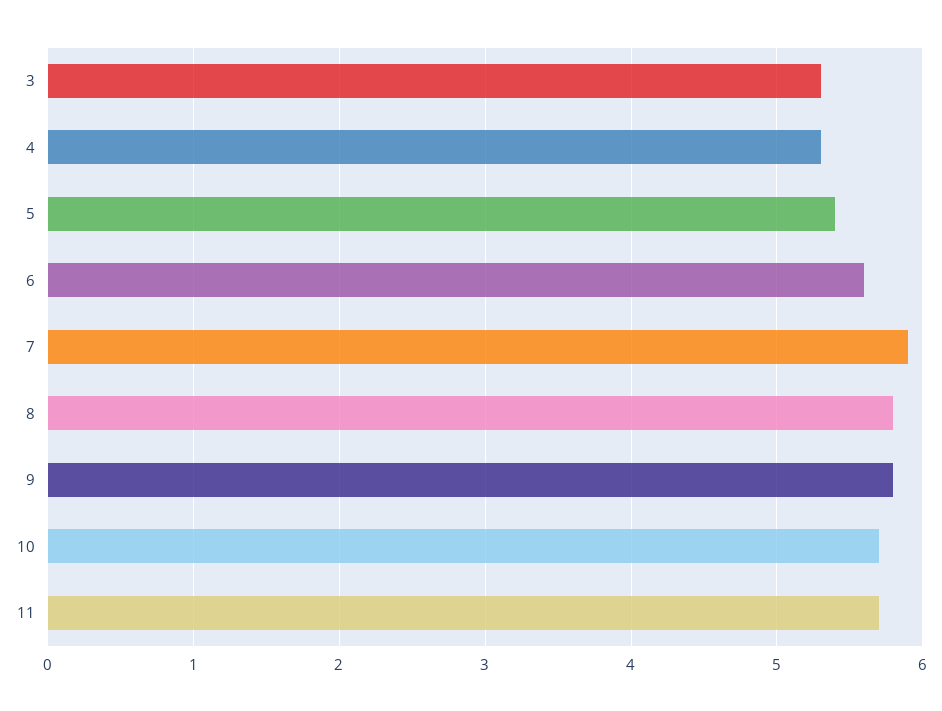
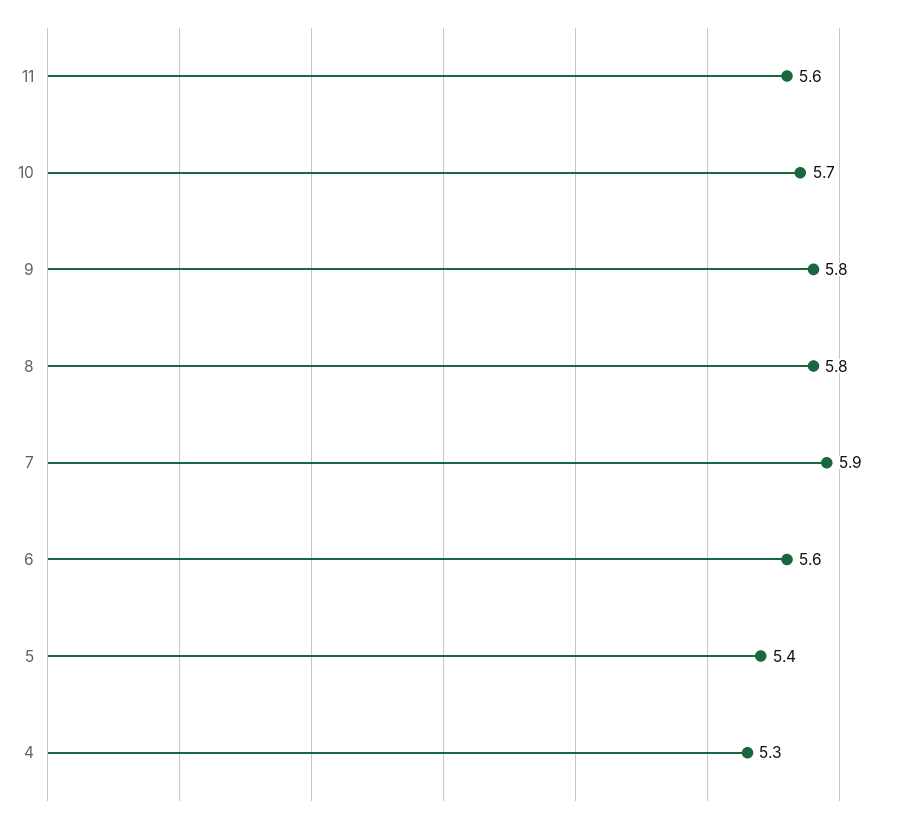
3: 5.3 -> none
11: 5.7 -> 5.6

